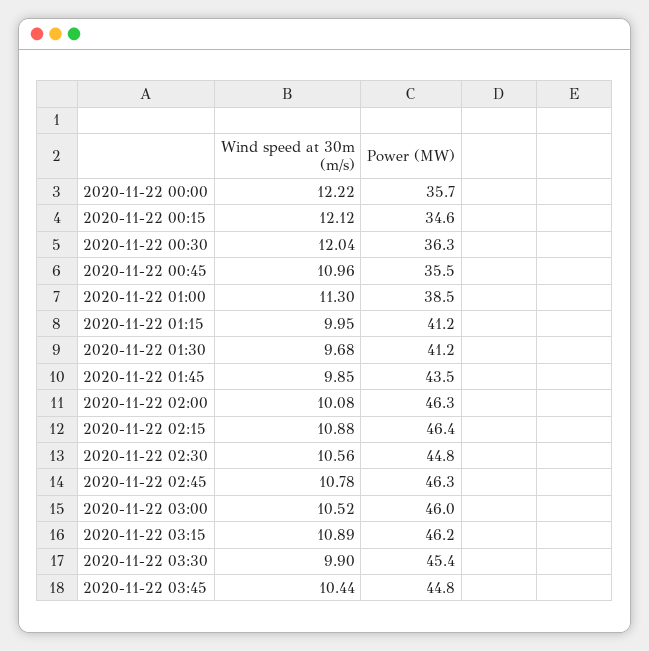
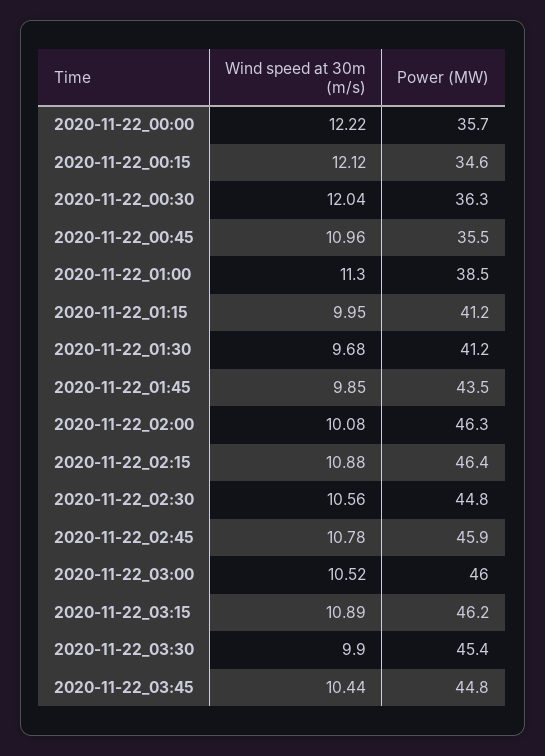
Power (MW), 2020-11-22 02:45: 46.3 -> 45.9

